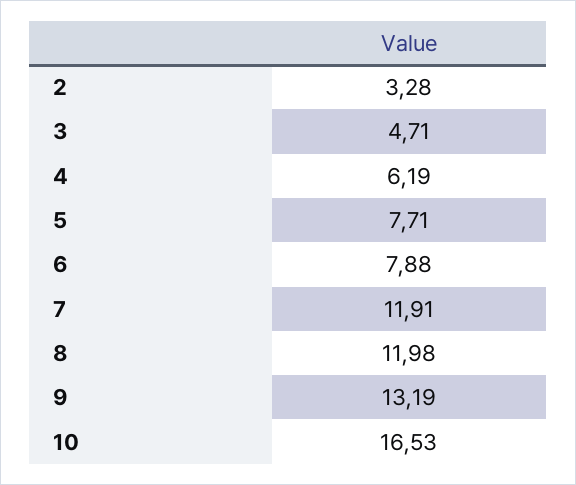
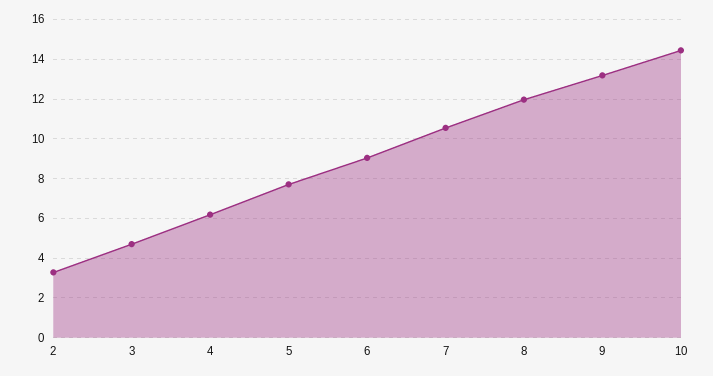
6: 7.88 -> 9
7: 11.91 -> 10.5
10: 16.53 -> 14.5

